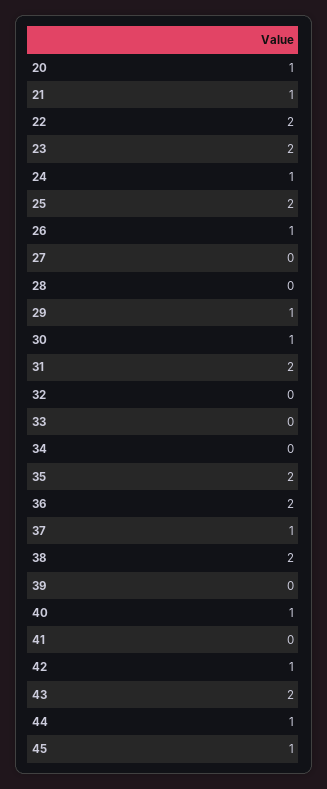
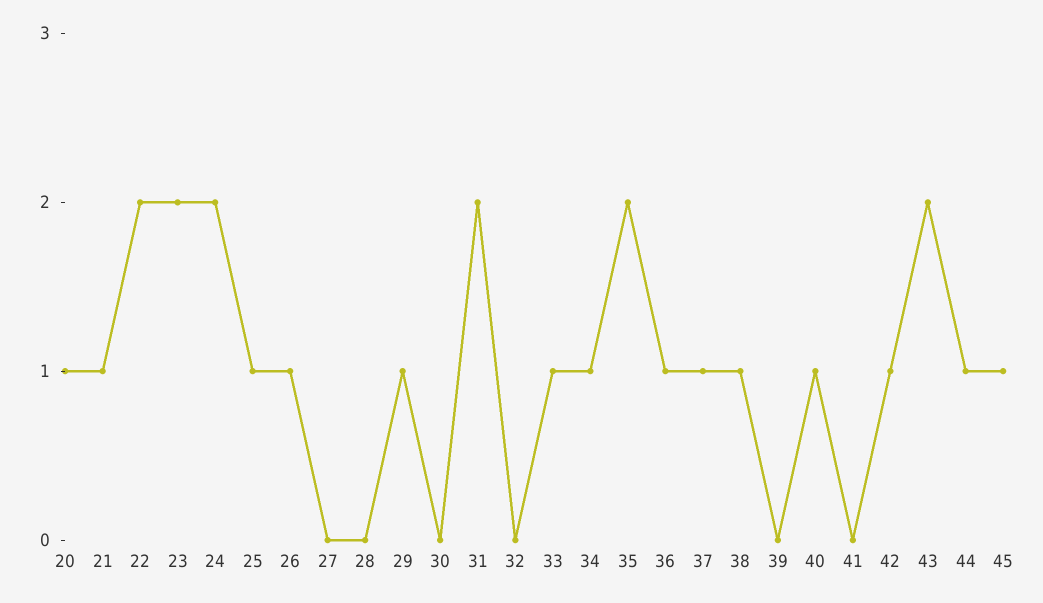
24: 1 -> 2
25: 2 -> 1
30: 1 -> 0
33: 0 -> 1
34: 0 -> 1
36: 2 -> 1
38: 2 -> 1

